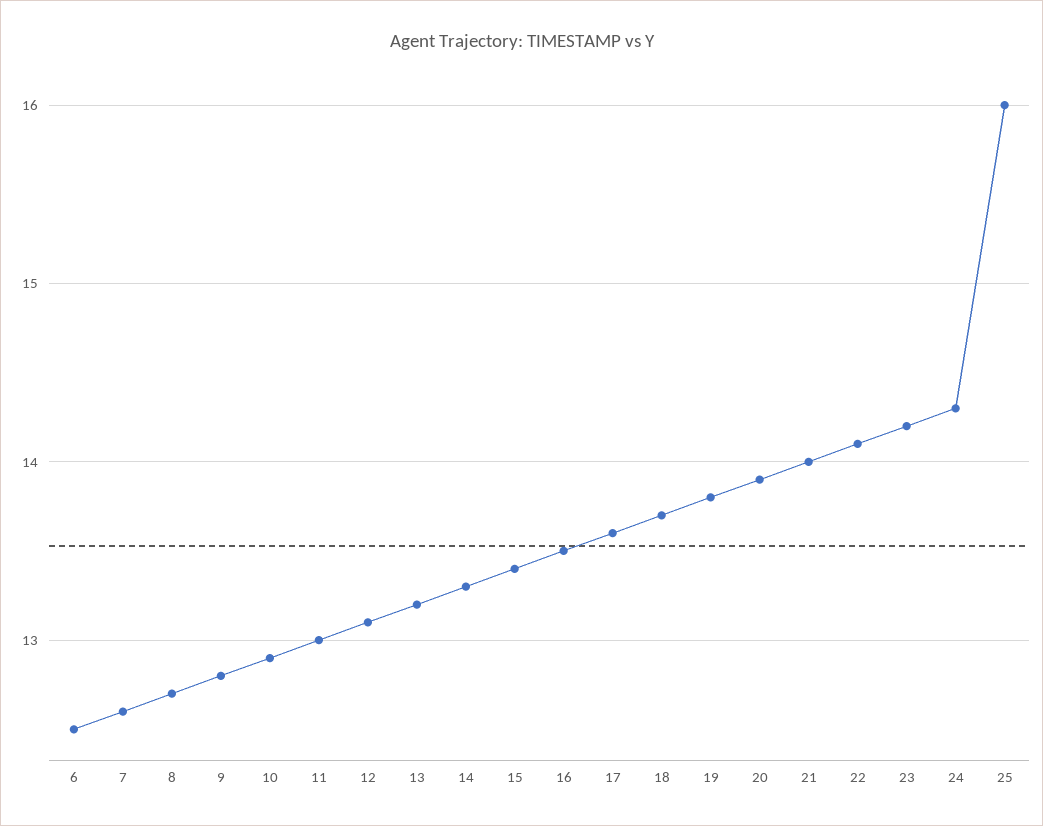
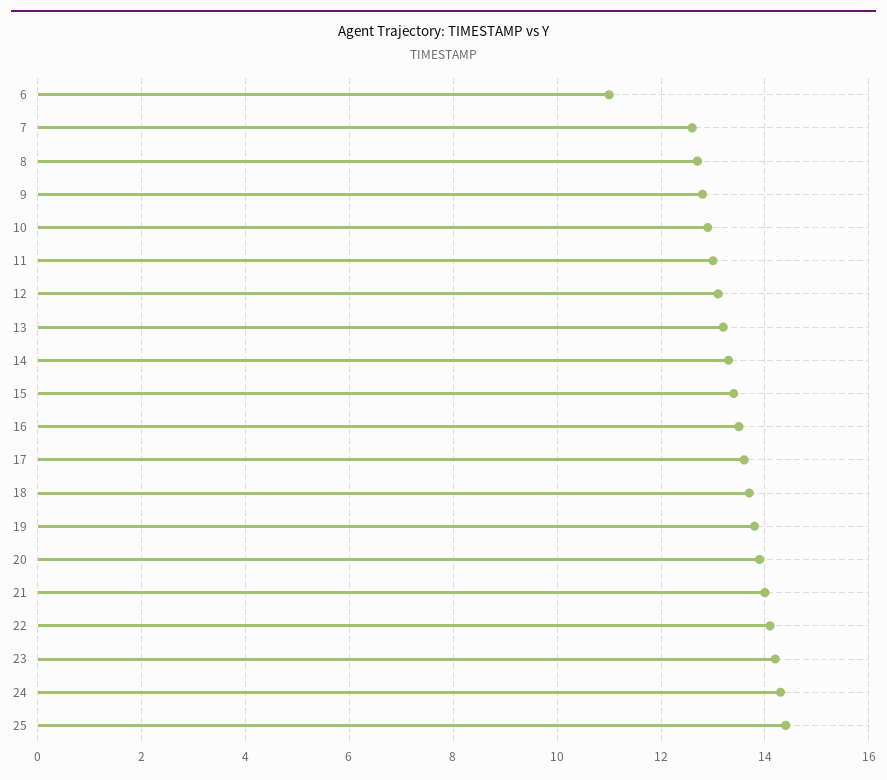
6: 12.5 -> 11
25: 16 -> 14.5

